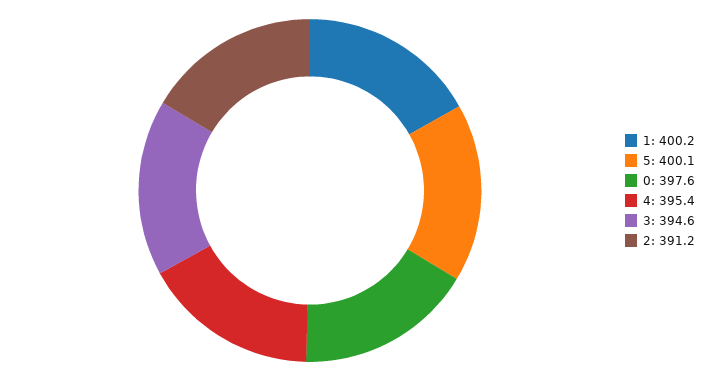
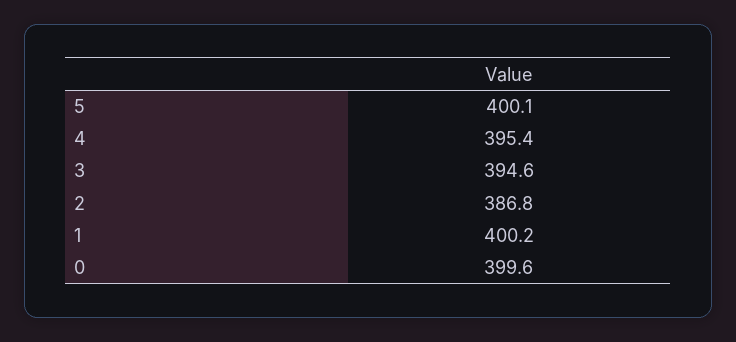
0: 397.6 -> 399.6
2: 391.2 -> 386.8

